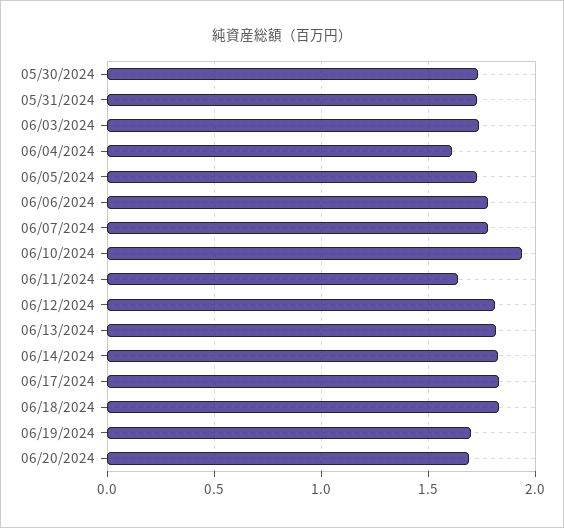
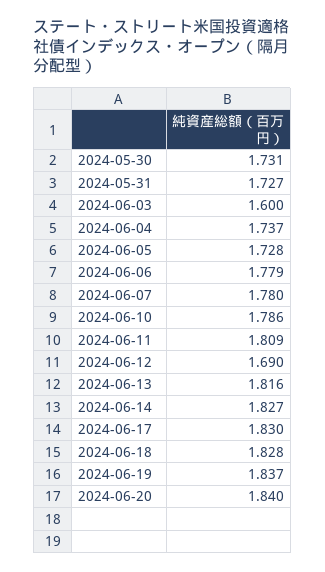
06/03/2024: 1.75 -> 1.6
06/04/2024: 1.6 -> 1.737
06/10/2024: 1.95 -> 1.786
06/11/2024: 1.65 -> 1.809
06/12/2024: 1.8 -> 1.69
06/19/2024: 1.7 -> 1.837
06/20/2024: 1.7 -> 1.84

